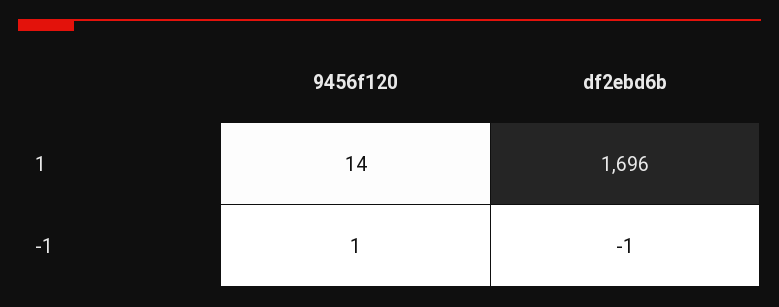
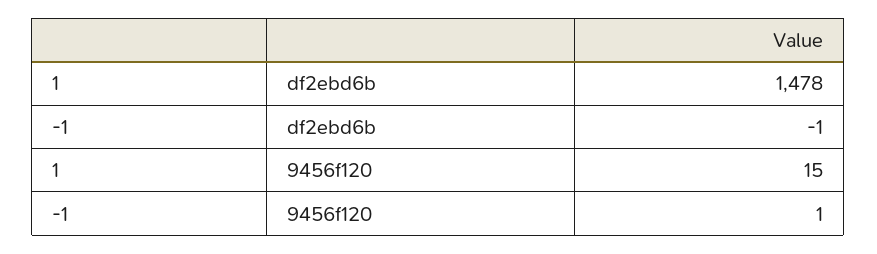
9456f120, 1: 14 -> 15
df2ebd6b, 1: 1696 -> 1478

